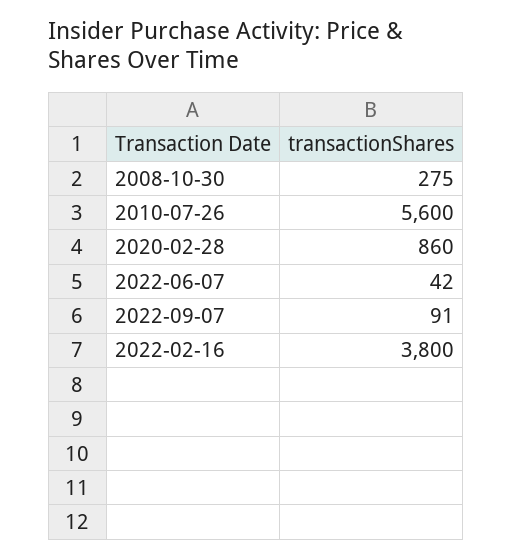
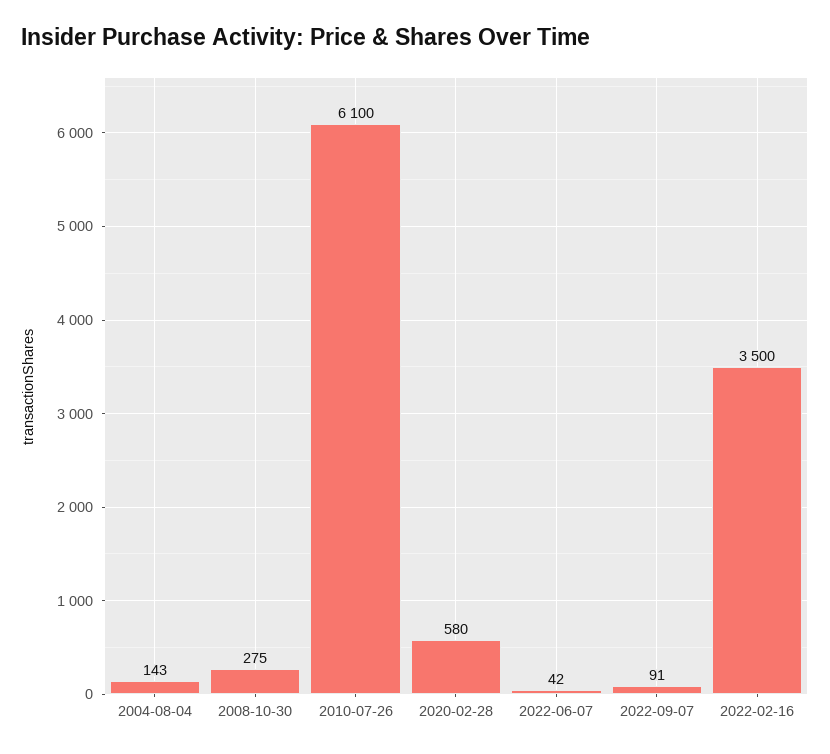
2010-07-26: 5600 -> 6100
2020-02-28: 860 -> 580
2022-02-16: 3800 -> 3500
2004-08-04: none -> 143

